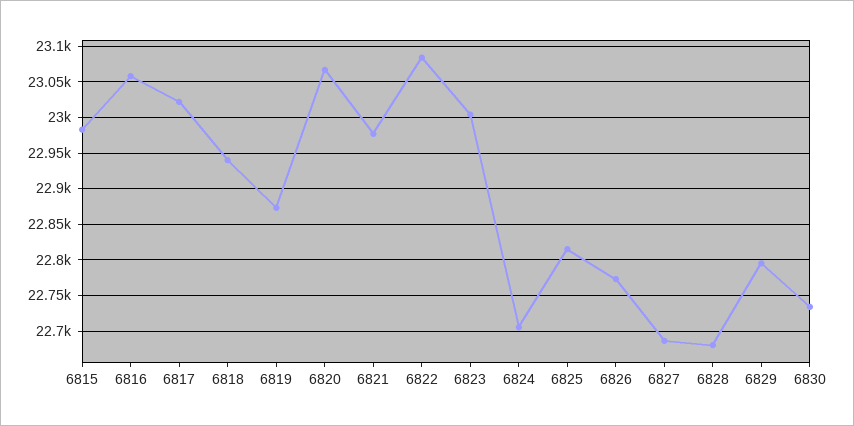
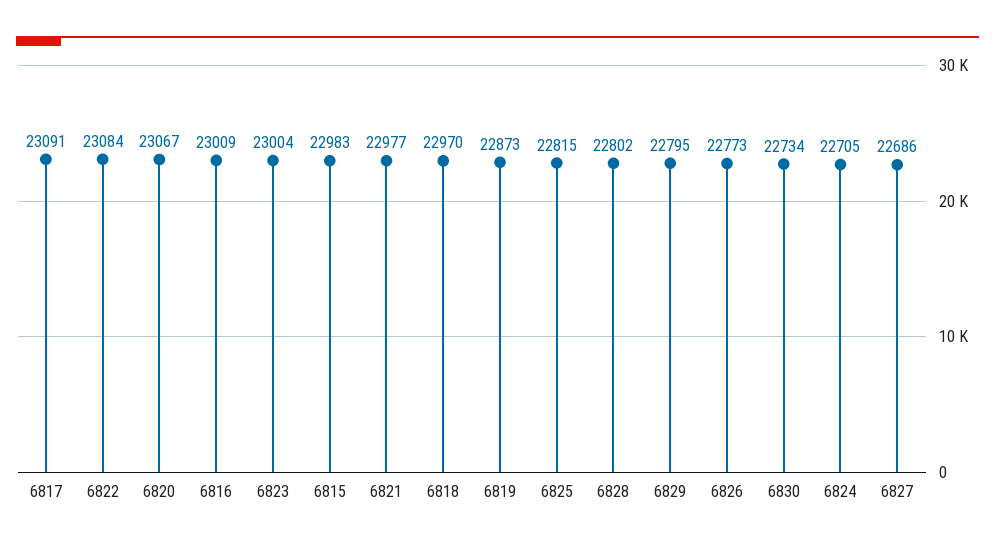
6816: 23060 -> 23009
6817: 23020 -> 23091
6818: 22940 -> 22970
6828: 22680 -> 22802

